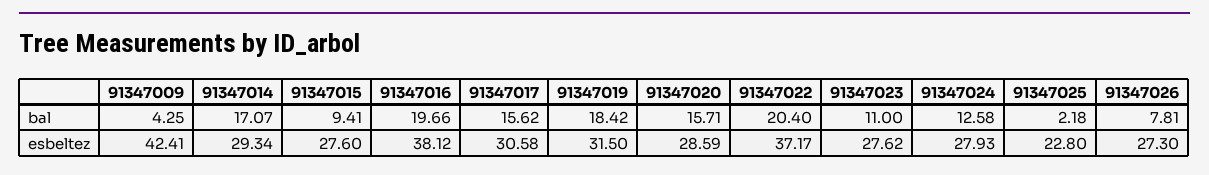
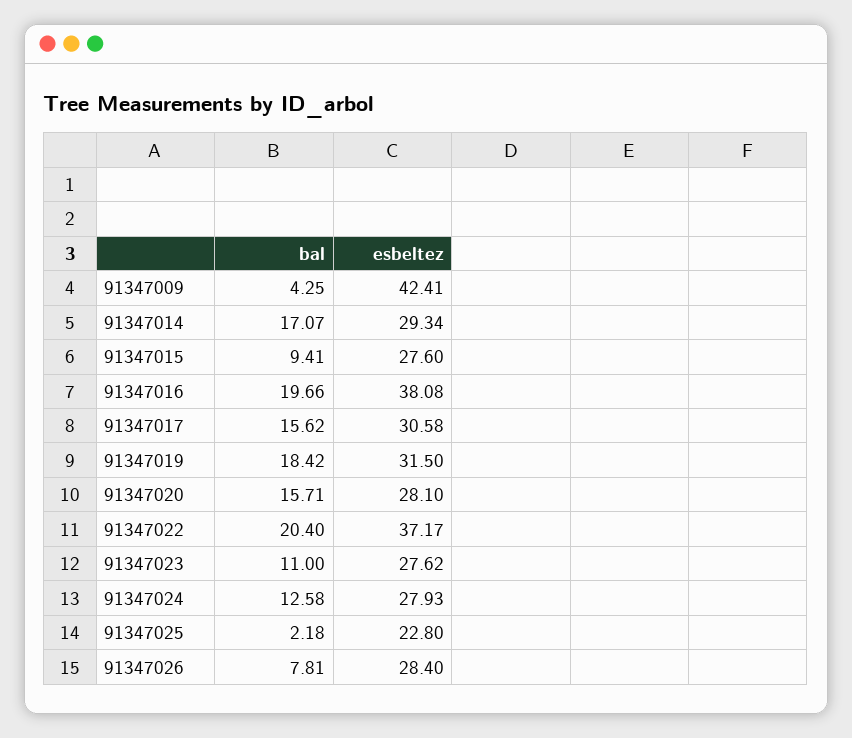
91347016, esbeltez: 38.12 -> 38.08
91347020, esbeltez: 28.59 -> 28.1
91347026, esbeltez: 27.3 -> 28.4

